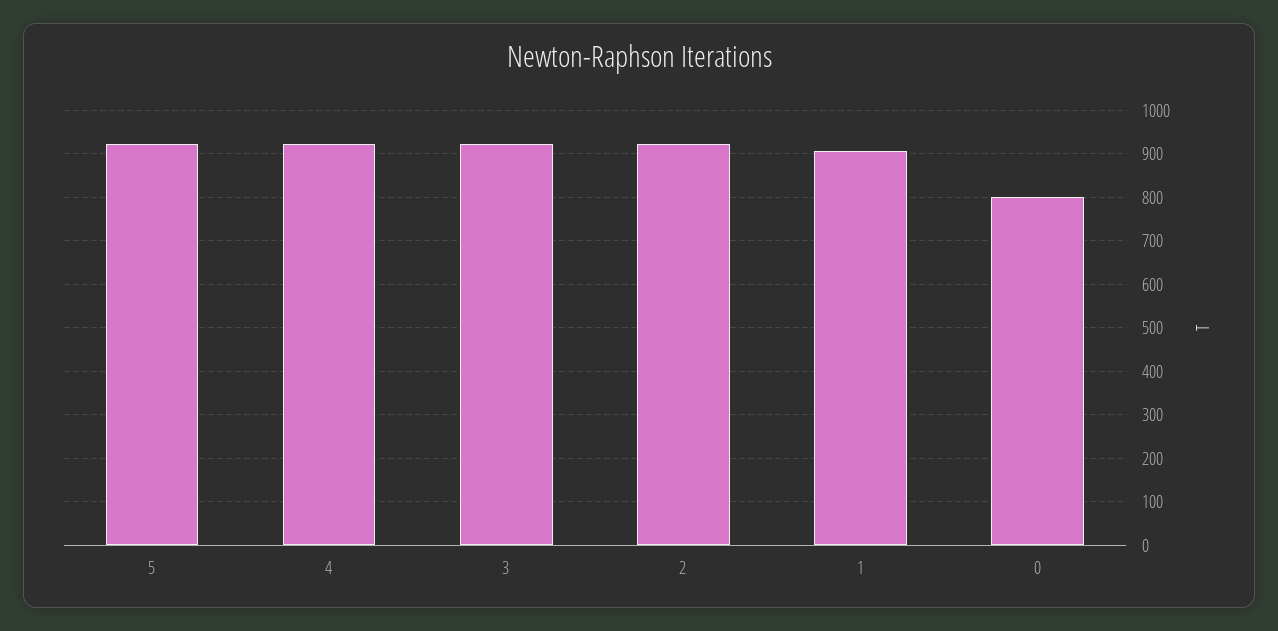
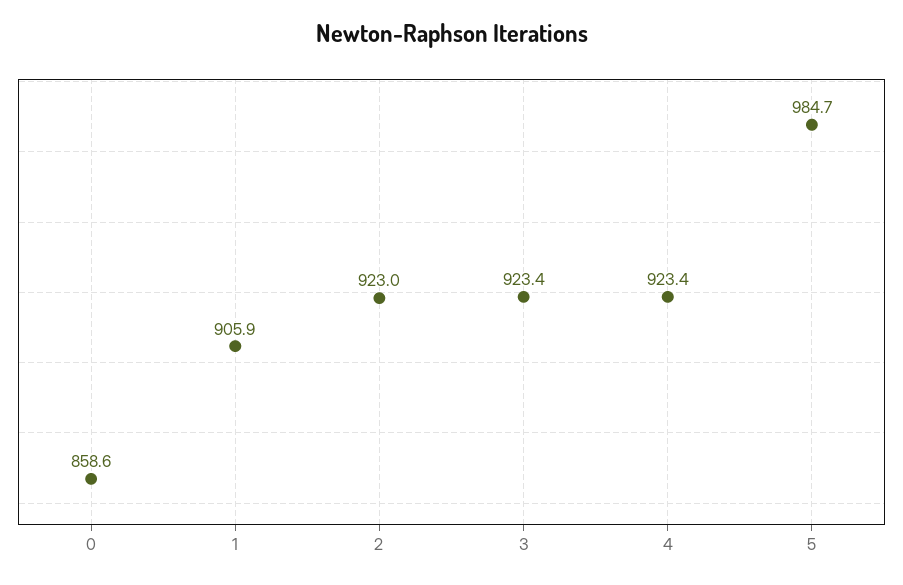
5: 920 -> 984.7
0: 800 -> 858.6

